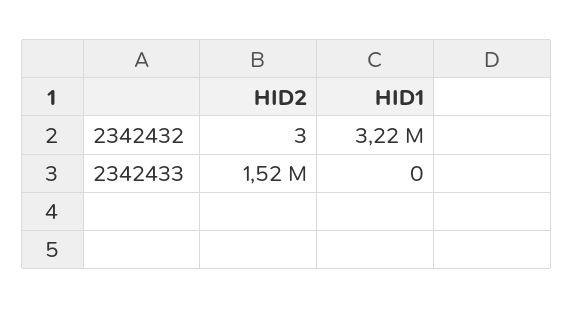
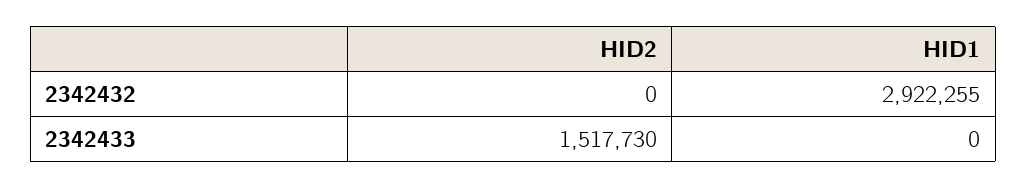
HID2, 2342432: 3 -> 0
HID1, 2342432: 3220000 -> 2922255

